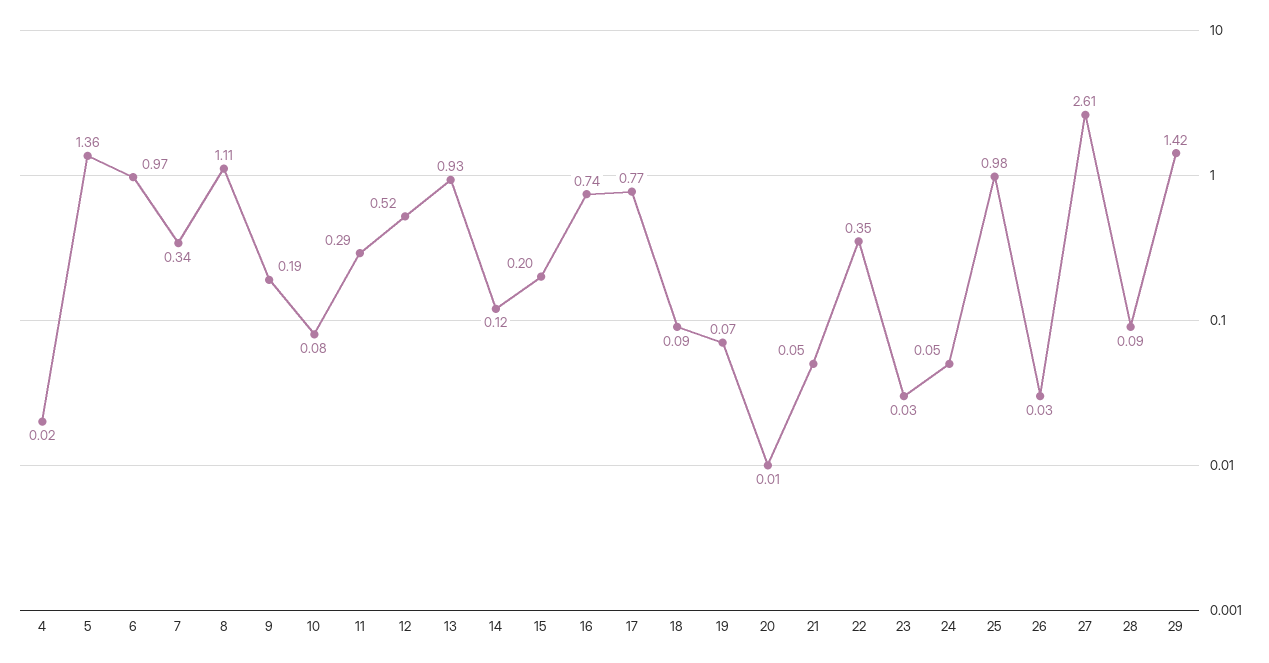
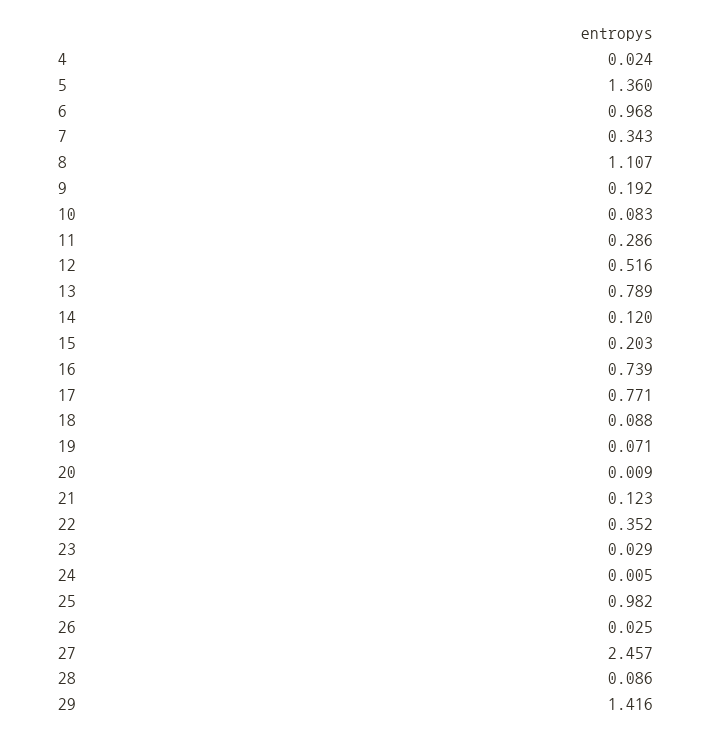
13: 0.93 -> 0.789
21: 0.05 -> 0.123
24: 0.05 -> 0.005
27: 2.61 -> 2.457

